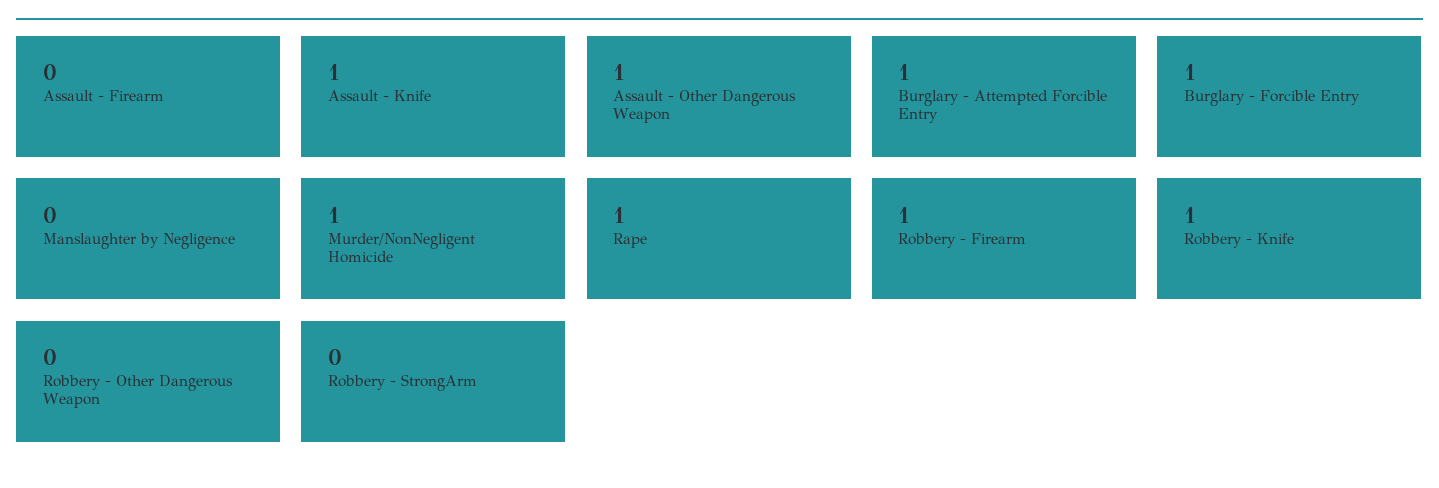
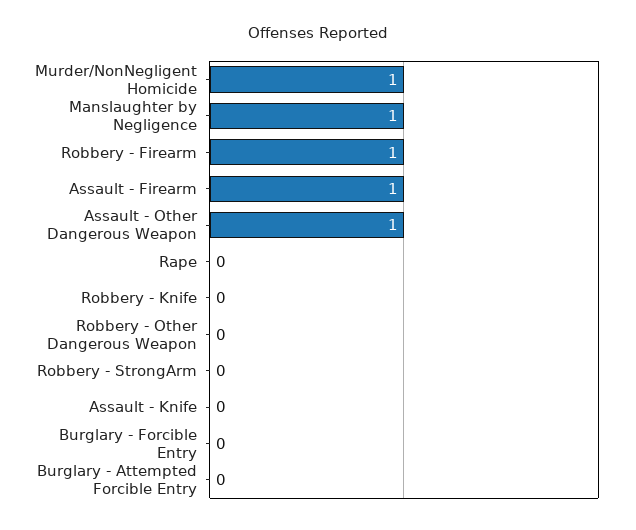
Assault - Firearm: 0 -> 1
Assault - Knife: 1 -> 0
Burglary - Attempted Forcible Entry: 1 -> 0
Burglary - Forcible Entry: 1 -> 0
Manslaughter by Negligence: 0 -> 1
Rape: 1 -> 0
Robbery - Knife: 1 -> 0

